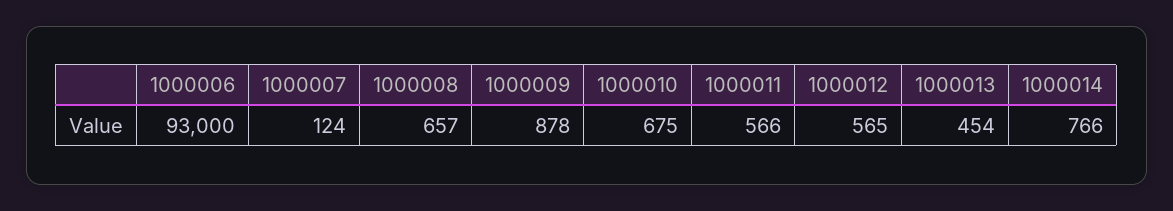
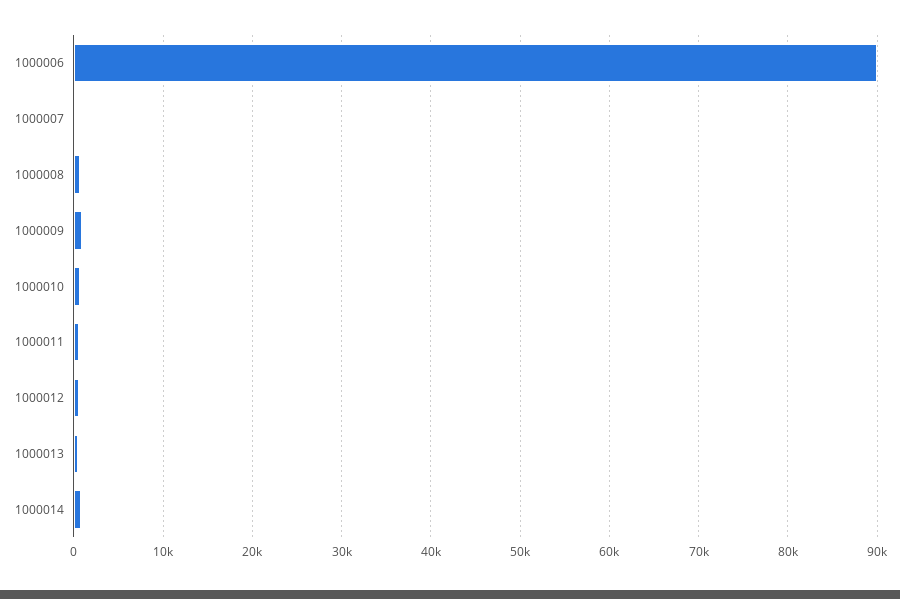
1000006: 93000 -> 90000

